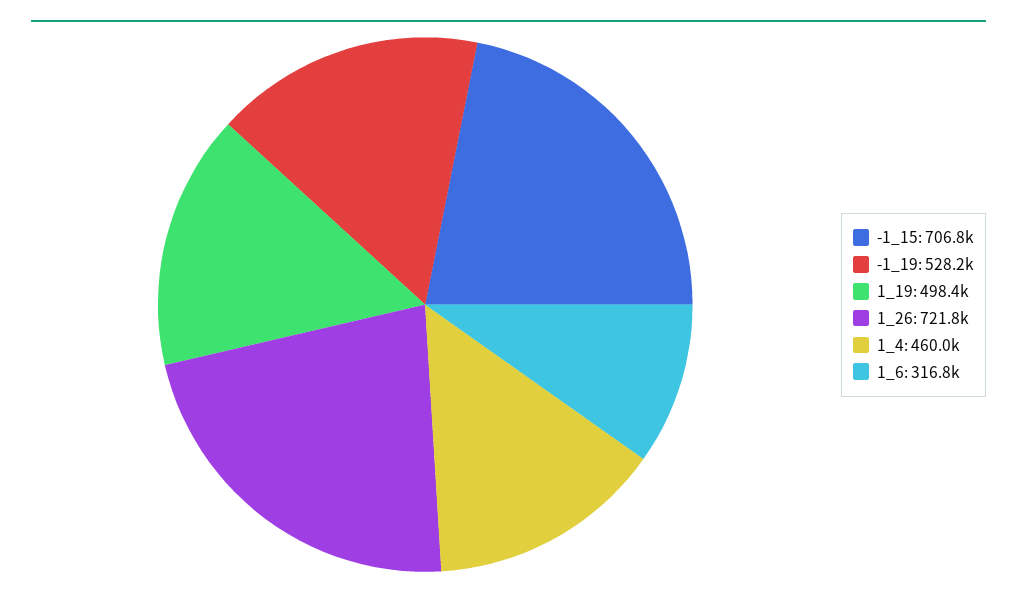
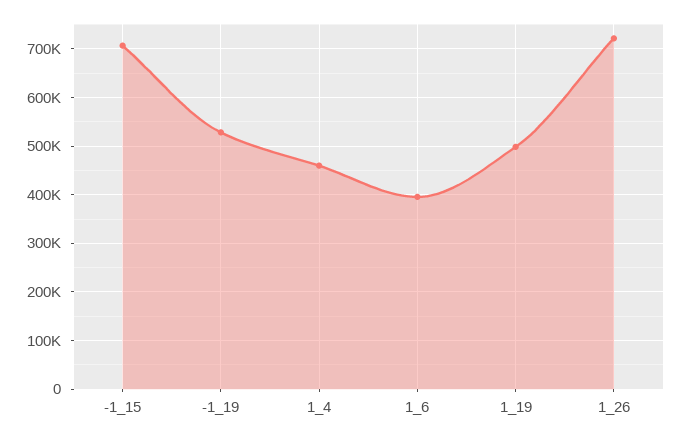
1_6: 316800 -> 400000

